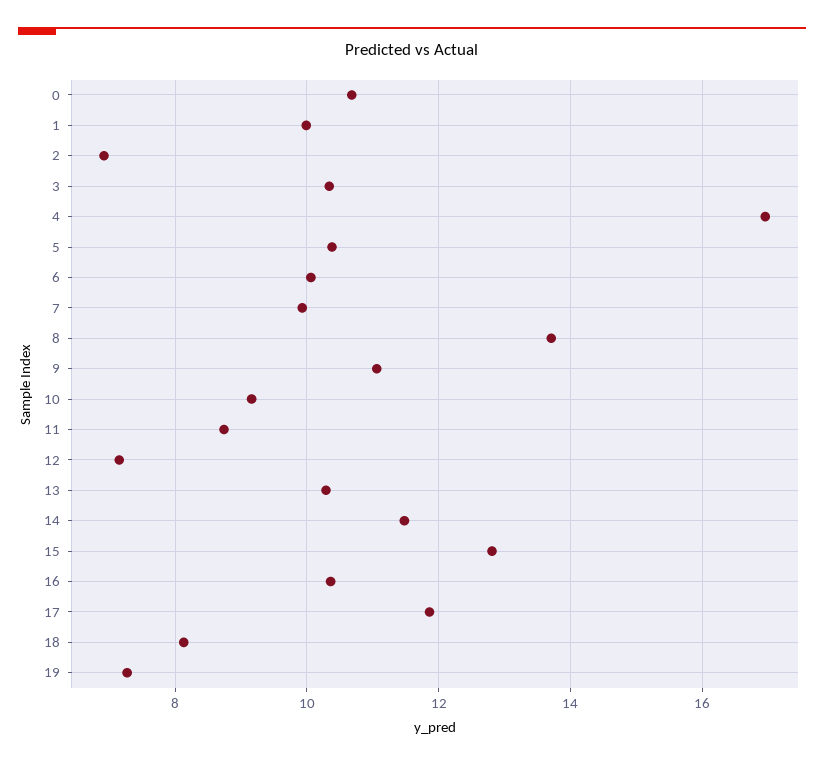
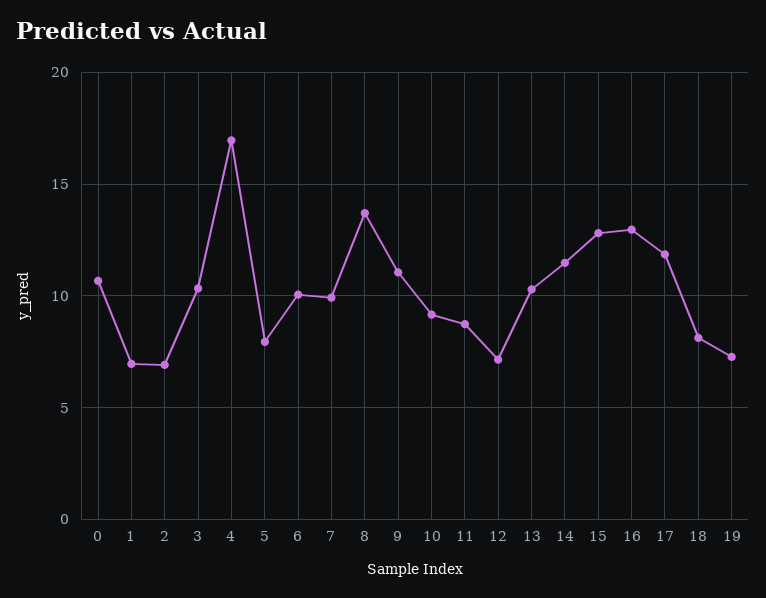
1: 10 -> 7
5: 10.4 -> 8
16: 10.4 -> 13

